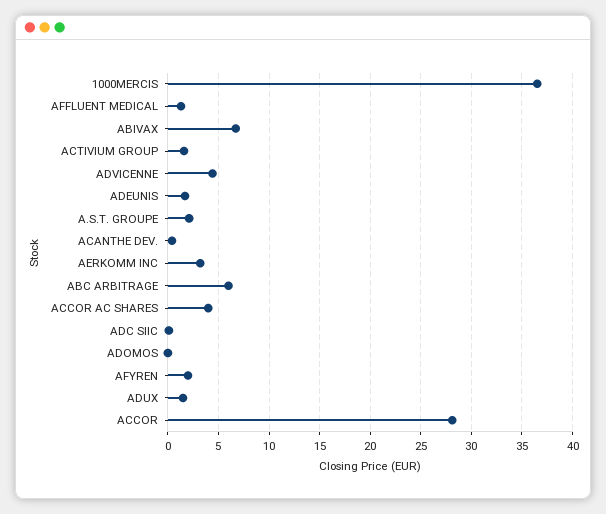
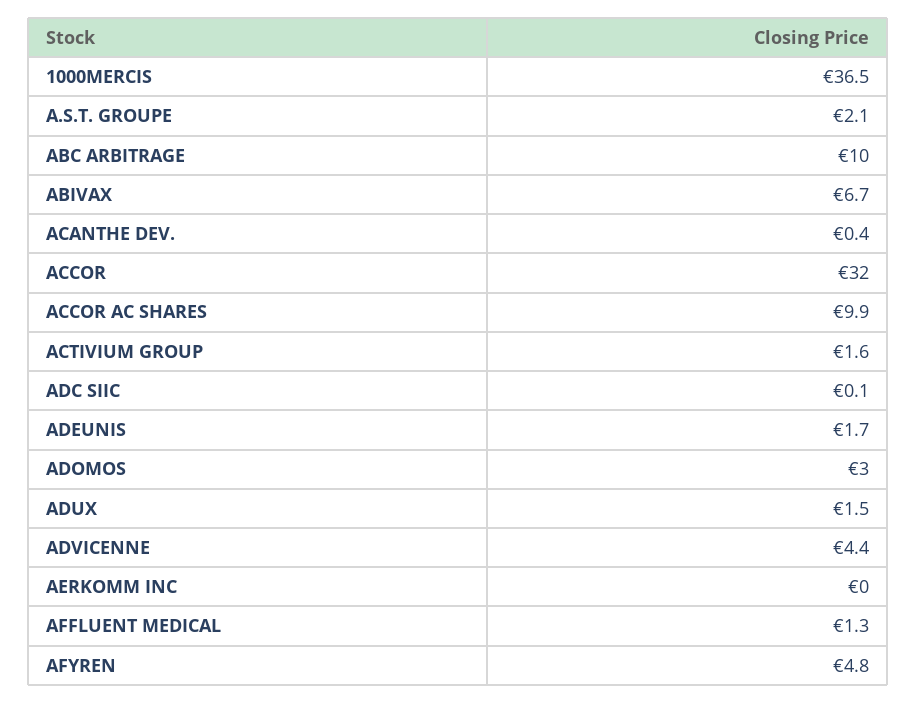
AERKOMM INC: 3 -> 0
ABC ARBITRAGE: 6 -> 10
ACCOR AC SHARES: 4 -> 9.9
ADOMOS: 0 -> 3
AFYREN: 2 -> 4.8
ACCOR: 28 -> 32

